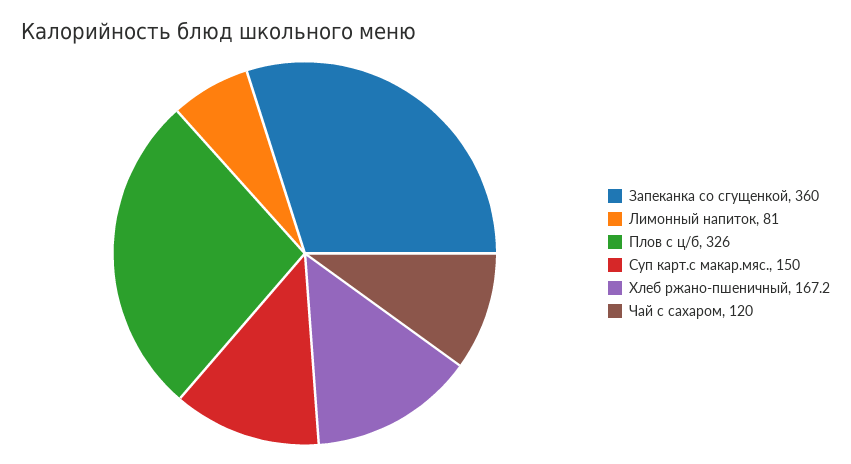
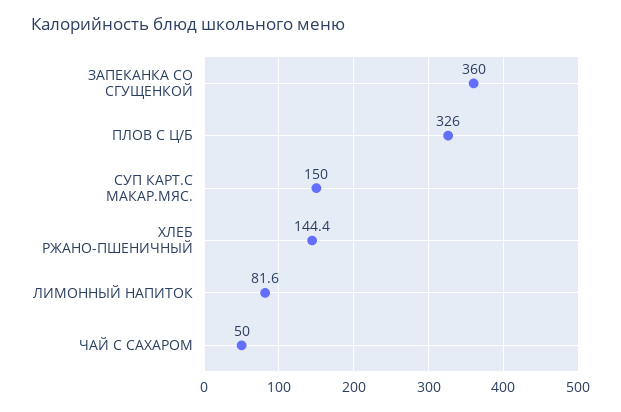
Лимонный напиток: 81 -> 81.6
Хлеб ржано-пшеничный: 167.2 -> 144.4
Чай с сахаром: 120 -> 50

